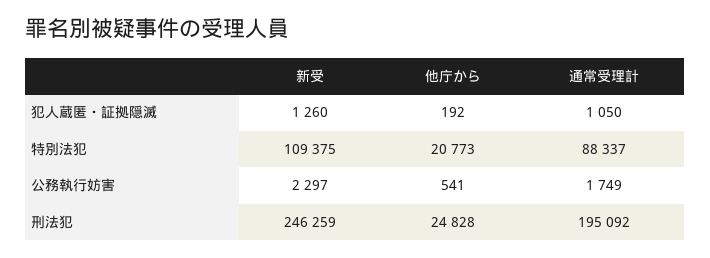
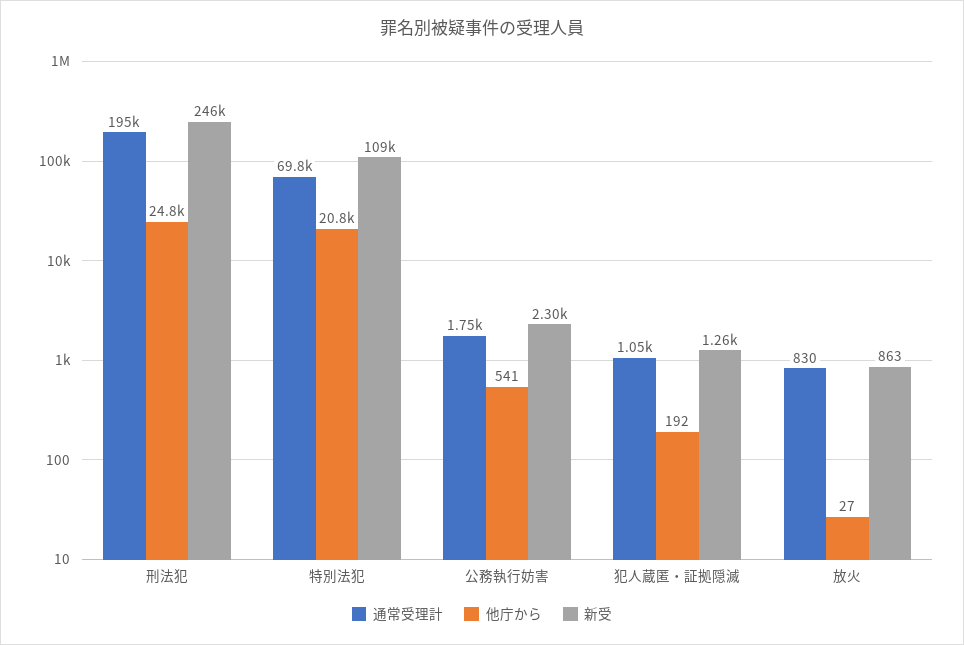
通常受理計, 特別法犯: 88337 -> 69800
通常受理計, 放火: none -> 830
他庁から, 放火: none -> 27
新受, 放火: none -> 863

